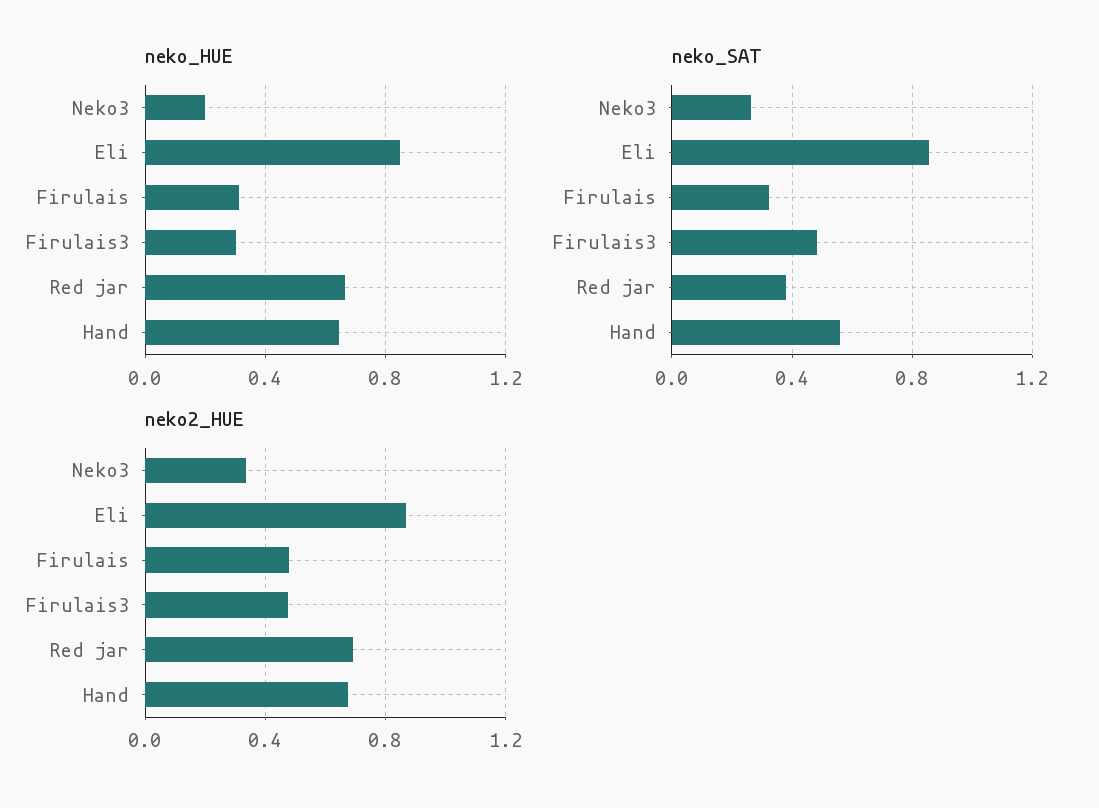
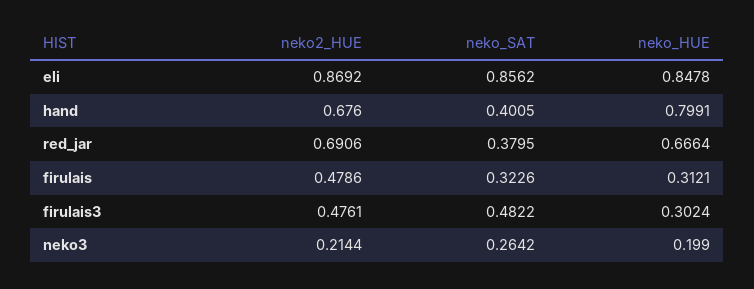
neko_HUE, Hand: 0.65 -> 0.7991
neko_SAT, Hand: 0.55 -> 0.4005
neko2_HUE, Neko3: 0.35 -> 0.2144

